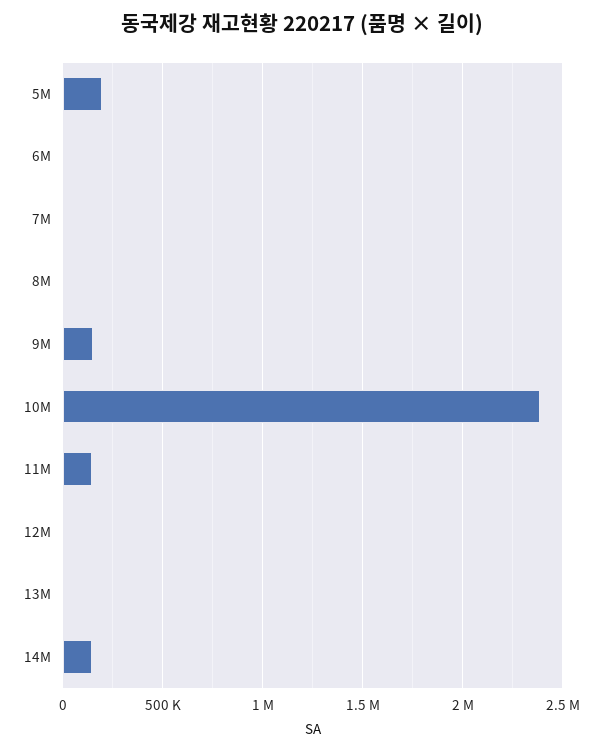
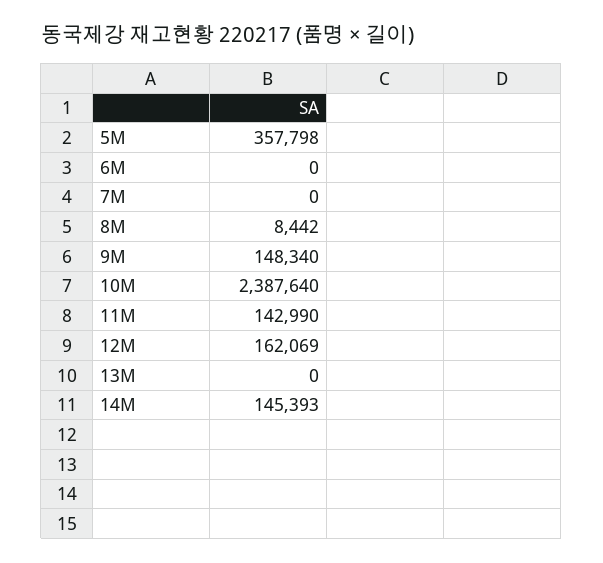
5M: 200000 -> 357798
12M: 0 -> 162069

